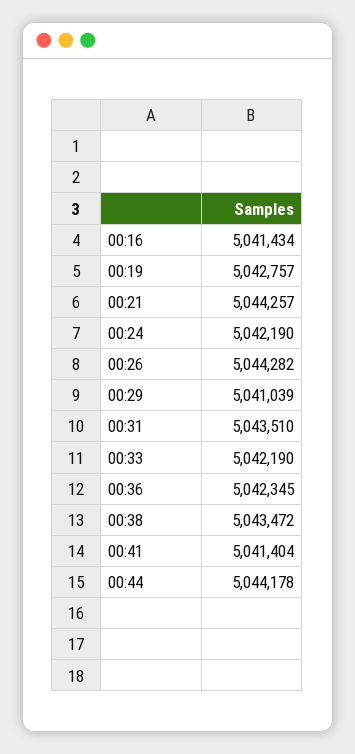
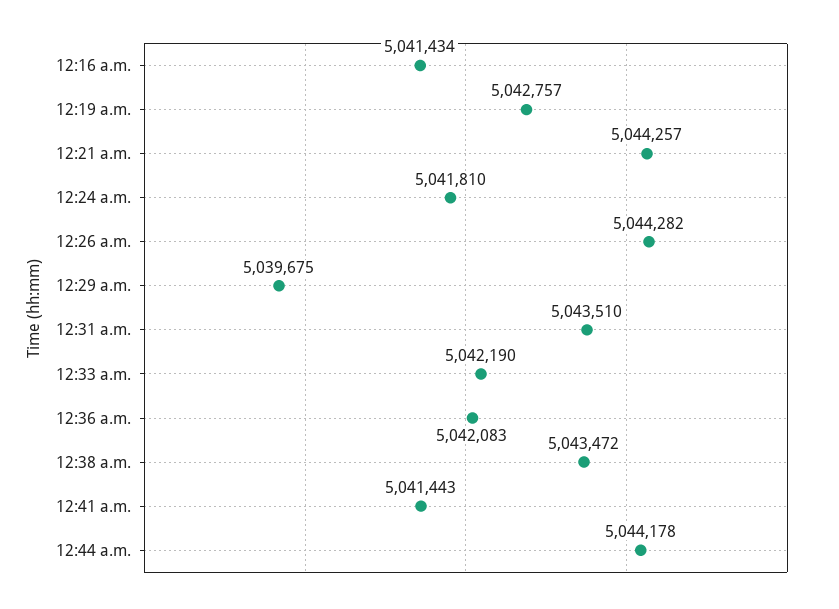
00:24: 5042190 -> 5041810
00:29: 5041039 -> 5039675
00:36: 5042345 -> 5042083
00:41: 5041404 -> 5041443

